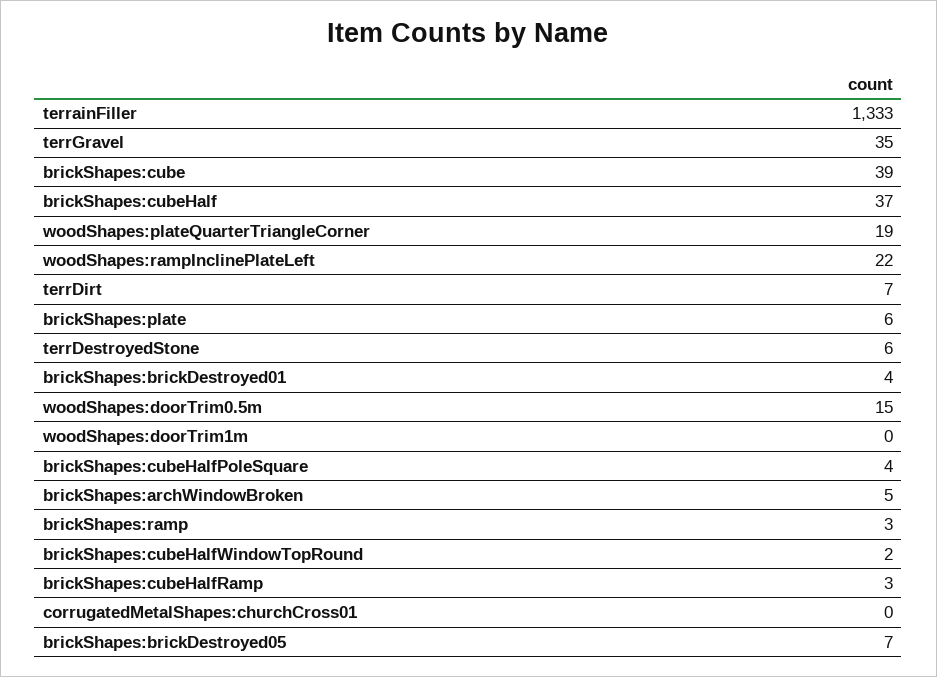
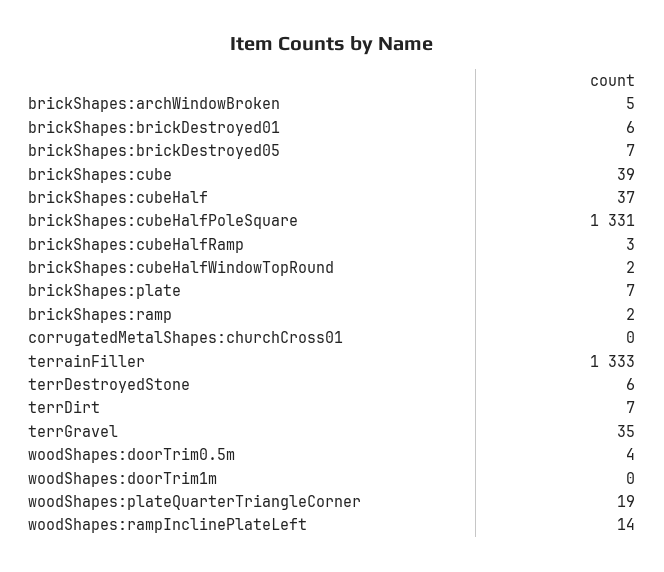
woodShapes:rampInclinePlateLeft: 22 -> 14
brickShapes:plate: 6 -> 7
brickShapes:brickDestroyed01: 4 -> 6
woodShapes:doorTrim0.5m: 15 -> 4
brickShapes:cubeHalfPoleSquare: 4 -> 1331
brickShapes:ramp: 3 -> 2

